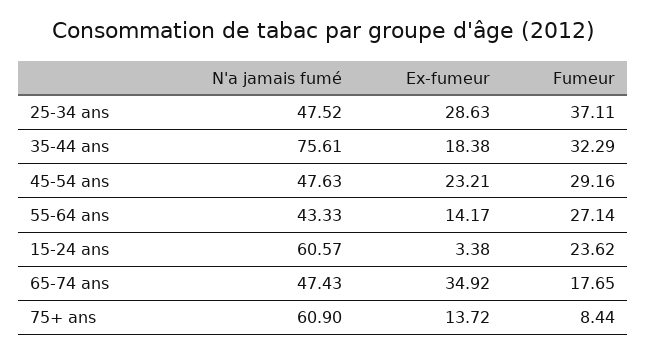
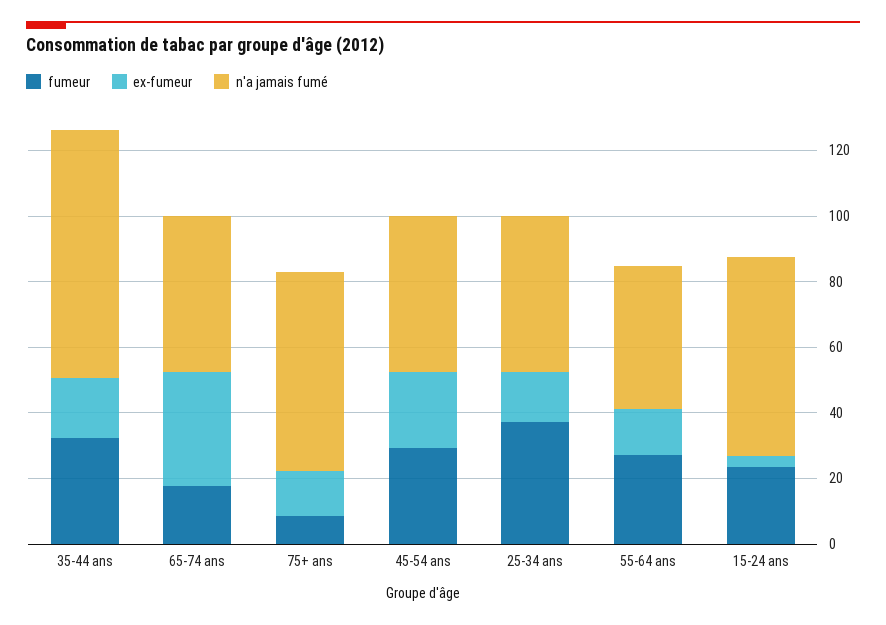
Ex-fumeur, 25-34 ans: 28.63 -> 15

